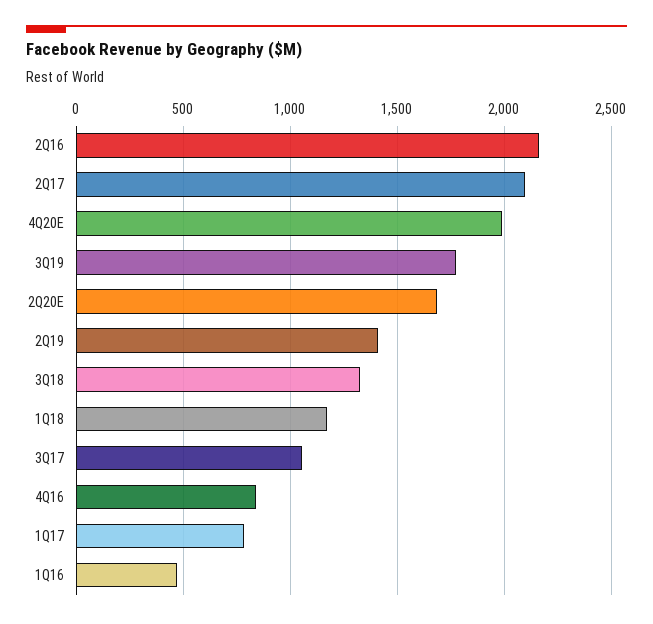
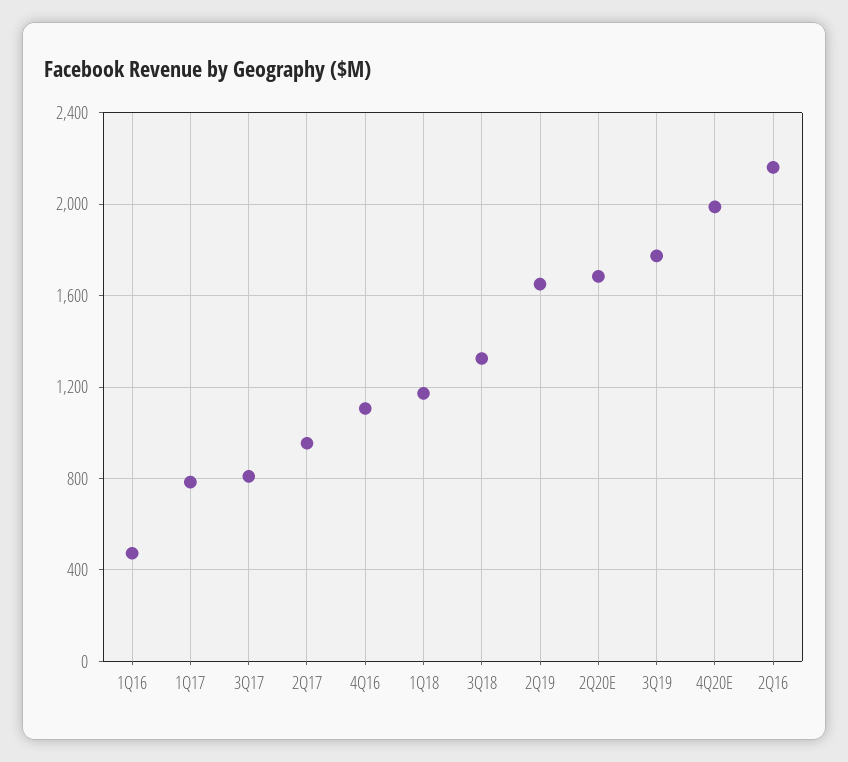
2Q17: 2100 -> 950
2Q19: 1400 -> 1650
3Q17: 1050 -> 800
4Q16: 850 -> 1100

